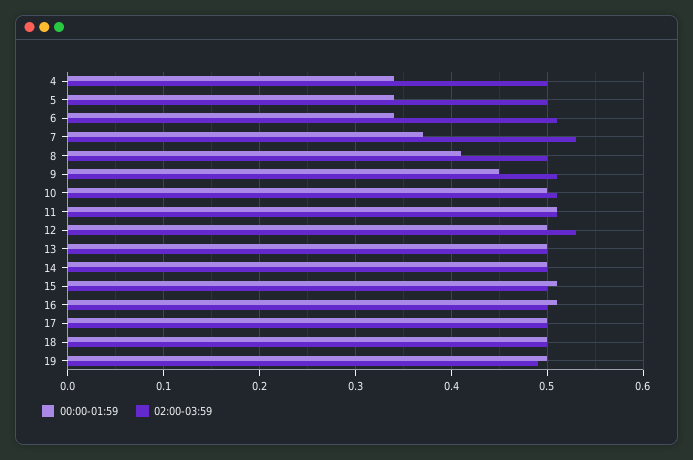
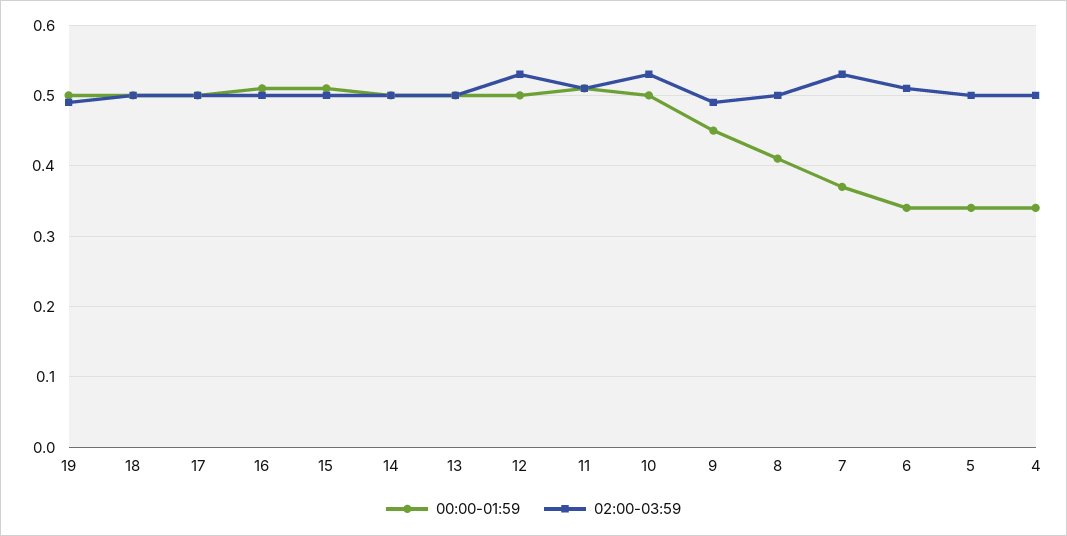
02:00-03:59, 9: 0.51 -> 0.49
02:00-03:59, 10: 0.51 -> 0.53

